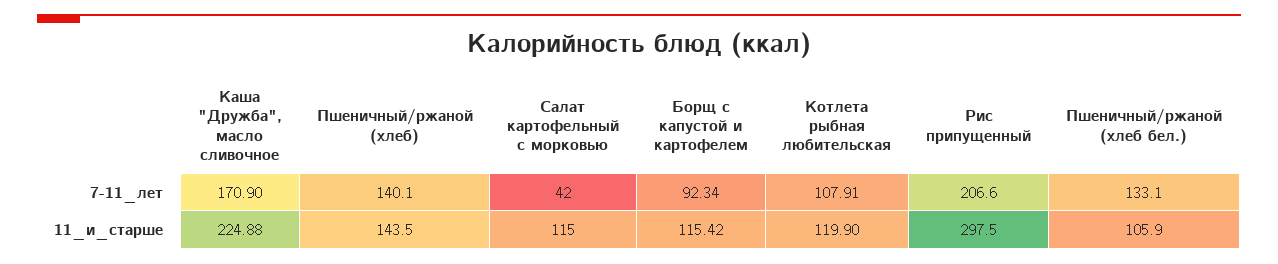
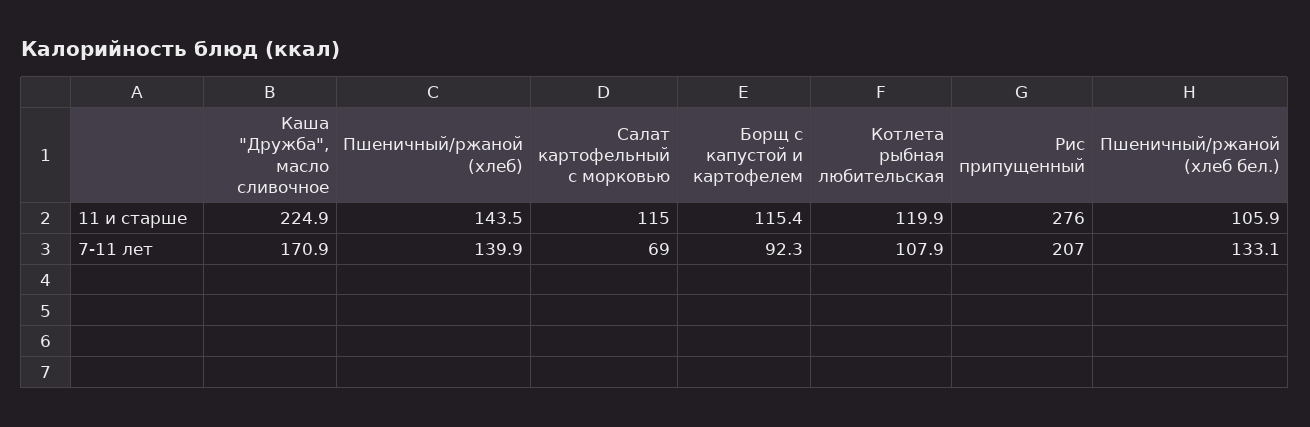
Пшеничный/ржаной (хлеб), 7-11_лет: 140.1 -> 139.9
Салат картофельный с морковью, 7-11_лет: 42 -> 69
Рис припущенный, 11_и_старше: 297.5 -> 276

